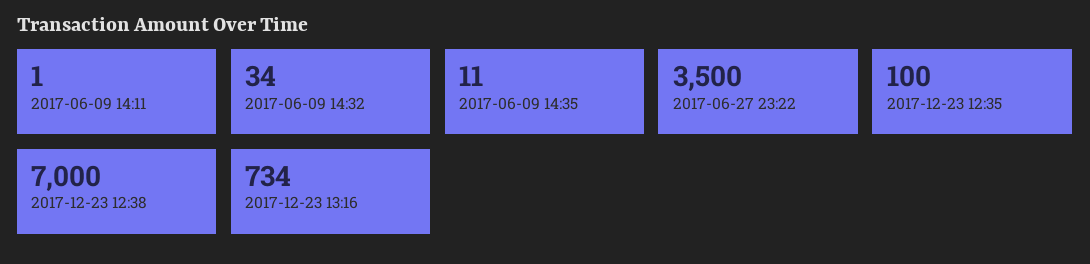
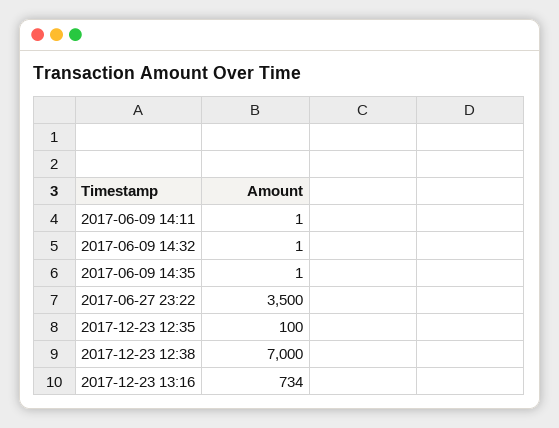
2017-06-09 14:32: 34 -> 1
2017-06-09 14:35: 11 -> 1

